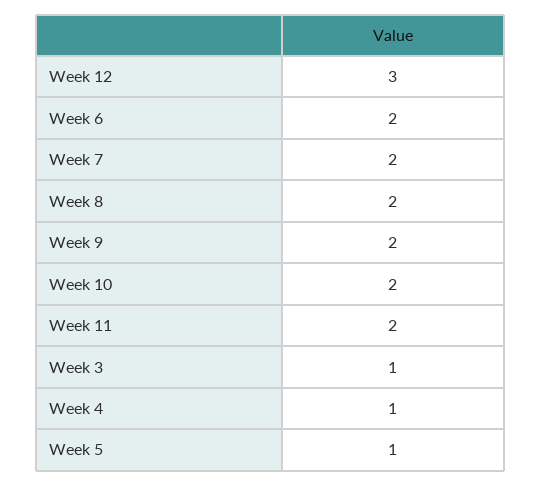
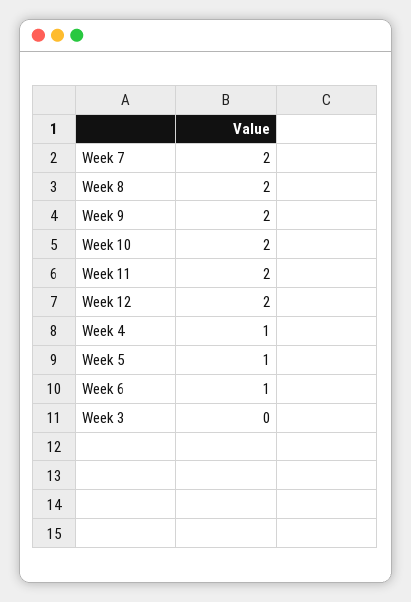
Week 12: 3 -> 2
Week 6: 2 -> 1
Week 3: 1 -> 0

